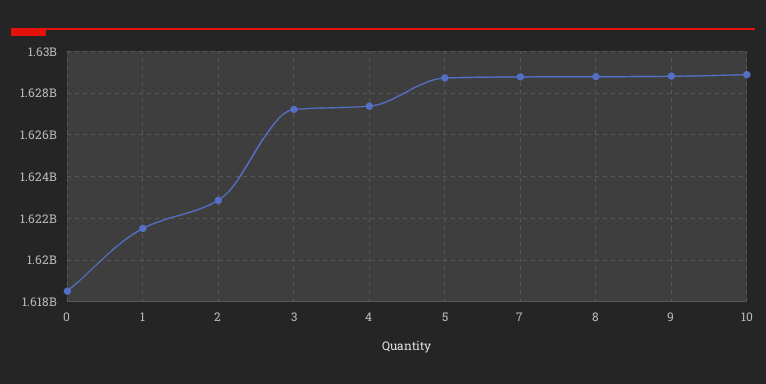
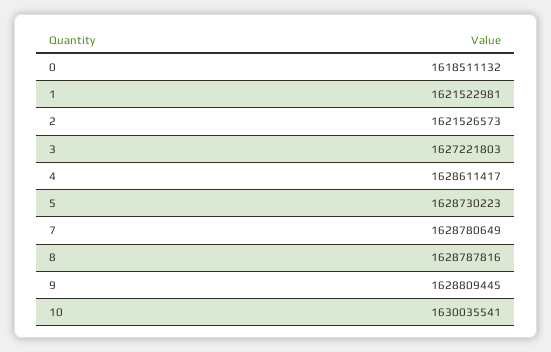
2: 1623000000 -> 1621526573
4: 1627500000 -> 1628611417
10: 1629000000 -> 1630035541

